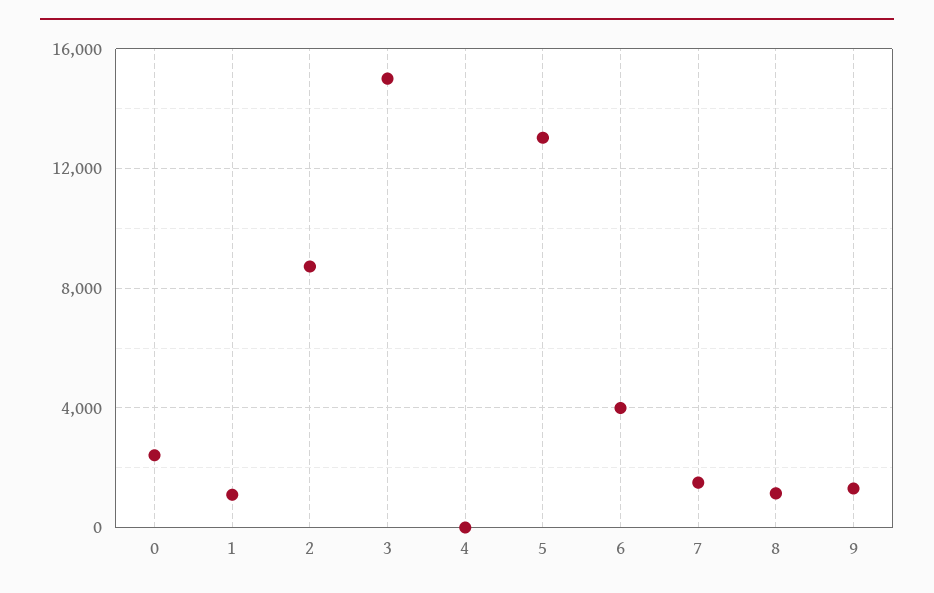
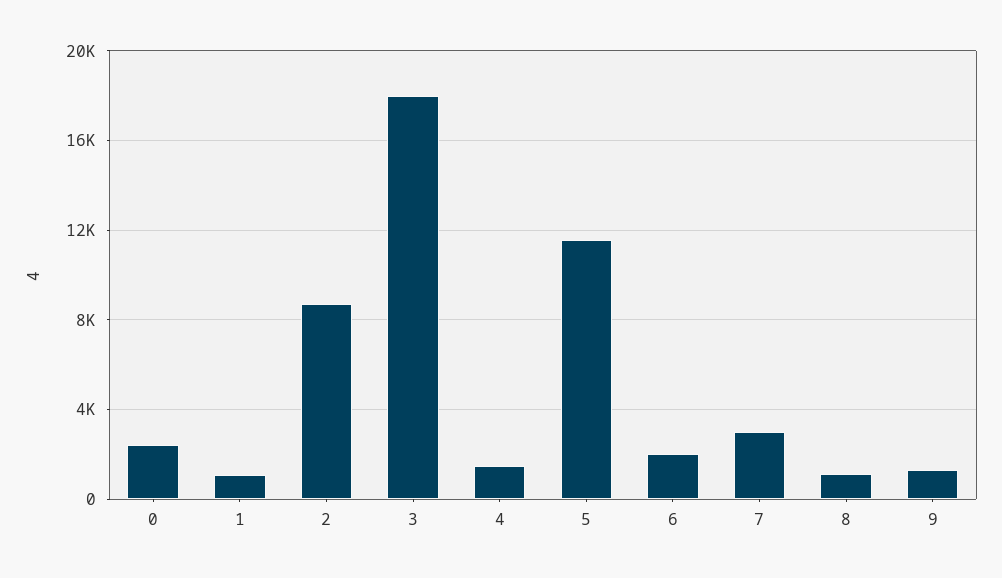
3: 15000 -> 18000
4: 0 -> 1500
5: 13000 -> 11500
6: 4000 -> 2000
7: 1500 -> 3000

